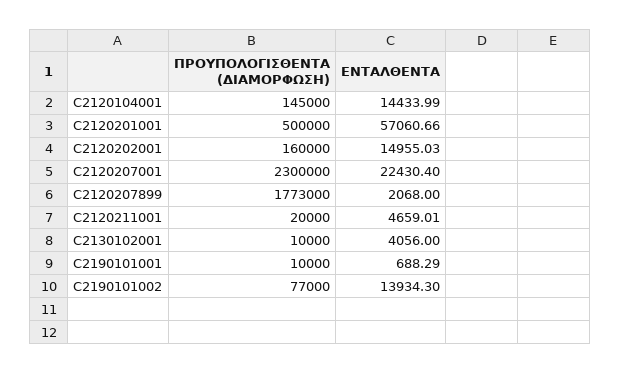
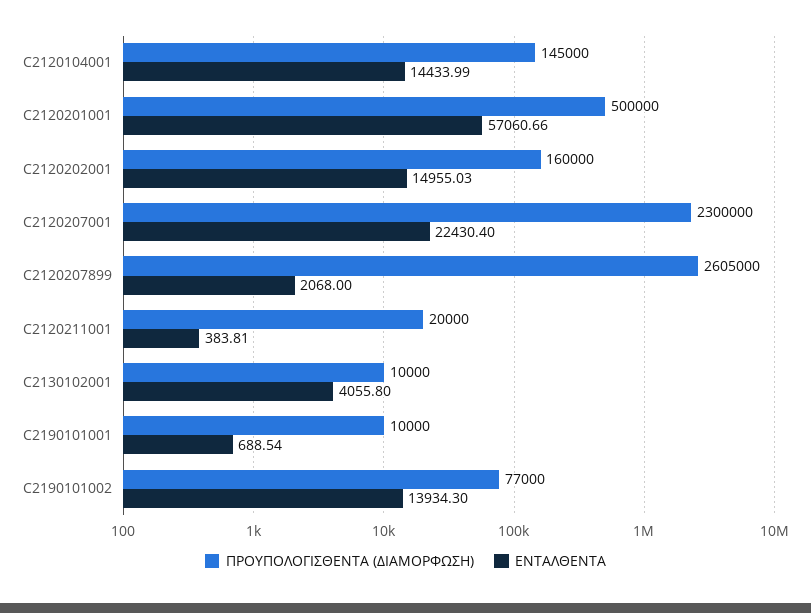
ΠΡΟΥΠΟΛΟΓΙΣΘΕΝΤΑ (ΔΙΑΜΟΡΦΩΣΗ), C2120207899: 1773000 -> 2605000
ΕΝΤΑΛΘΕΝΤΑ, C2120211001: 4659.01 -> 383.81
ΕΝΤΑΛΘΕΝΤΑ, C2130102001: 4056 -> 4055.8
ΕΝΤΑΛΘΕΝΤΑ, C2190101001: 688.29 -> 688.54

